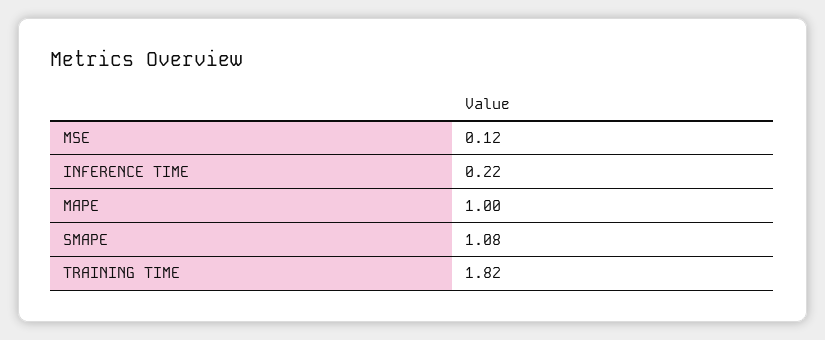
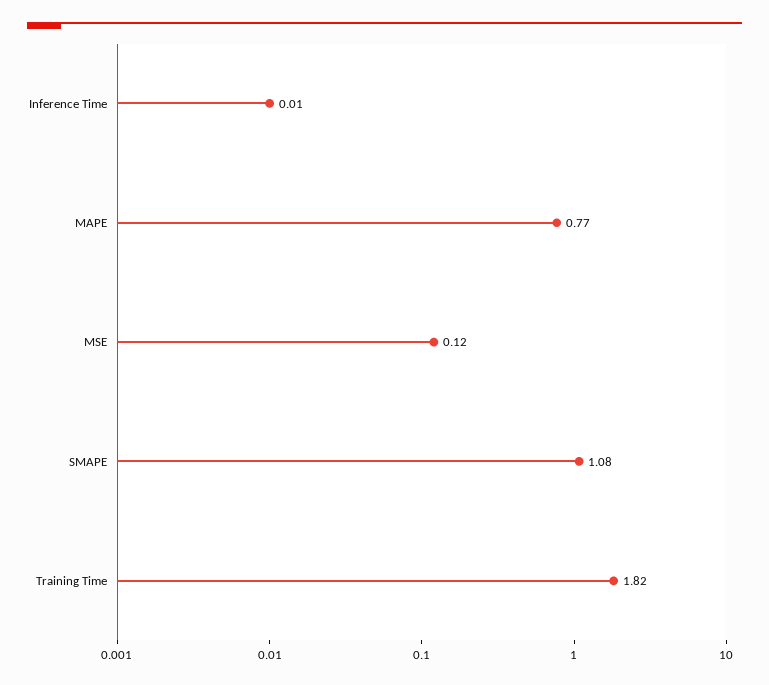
INFERENCE TIME: 0.22 -> 0.01
MAPE: 1 -> 0.77

